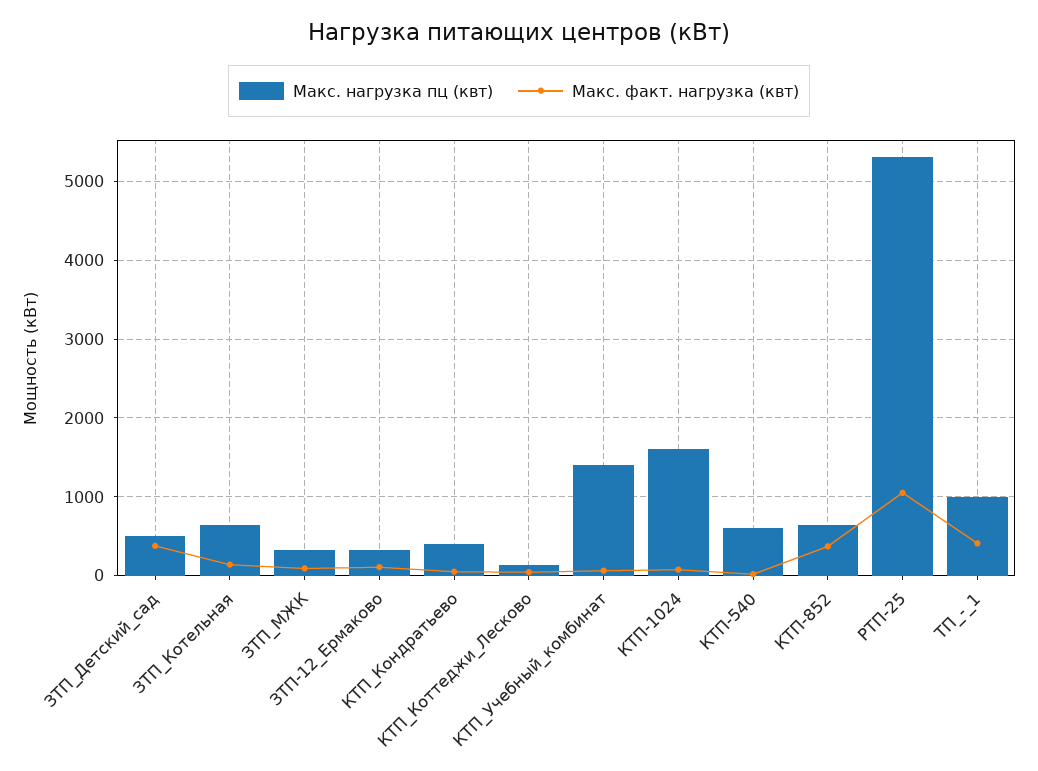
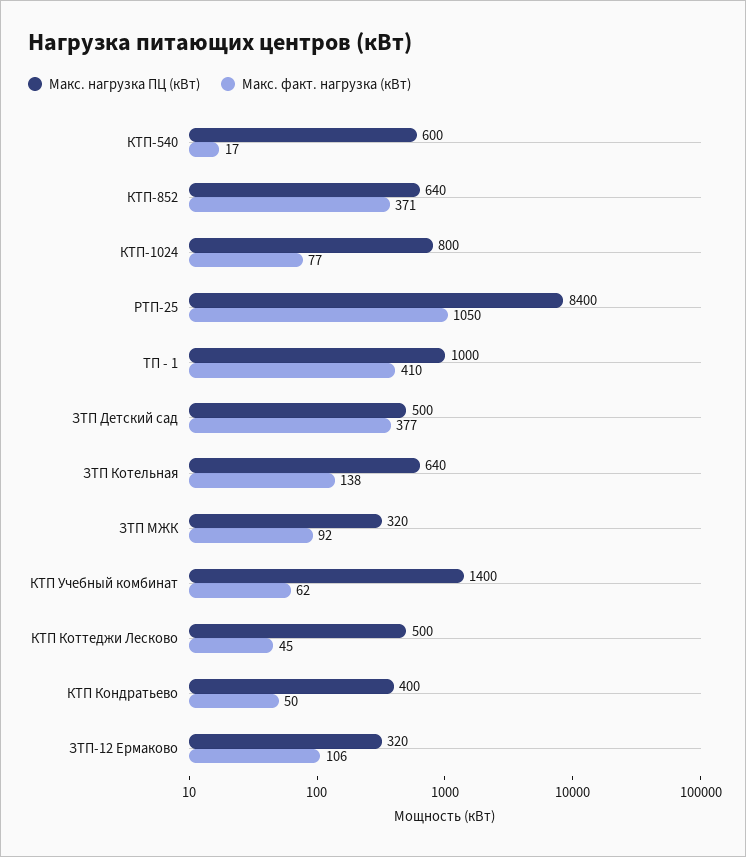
Макс. нагрузка пц (квт), КТП_Коттеджи_Лесково: 100 -> 500
Макс. нагрузка пц (квт), КТП-1024: 1600 -> 800
Макс. нагрузка пц (квт), РТП-25: 5300 -> 8400

